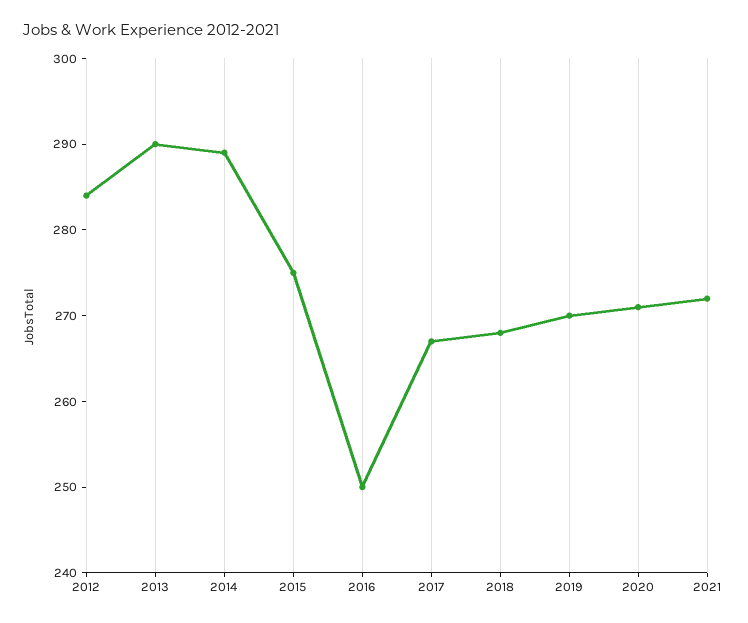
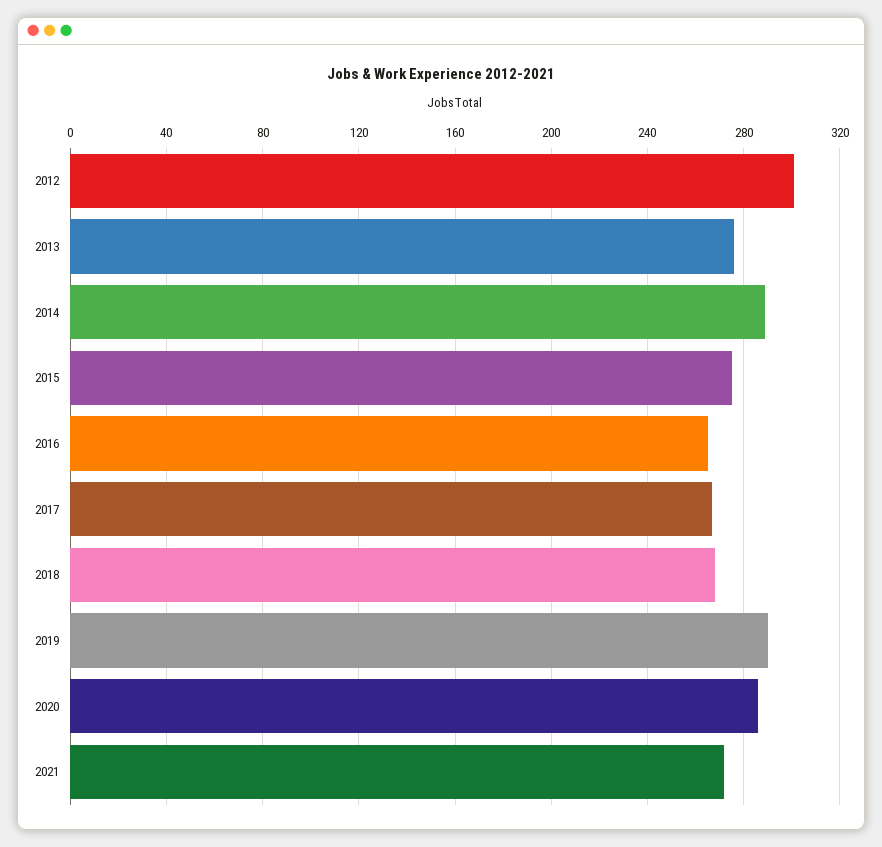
2012: 284 -> 300
2013: 290 -> 275
2016: 250 -> 265
2019: 270 -> 290
2020: 271 -> 285

